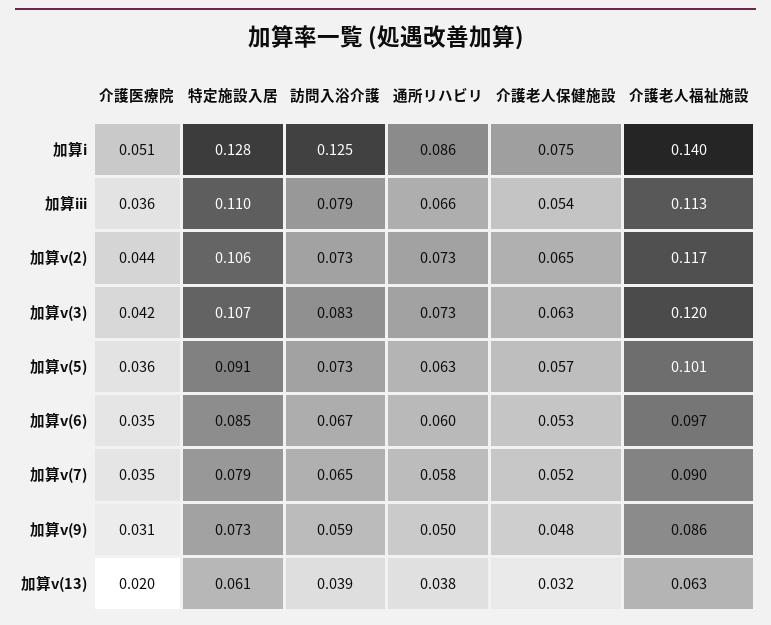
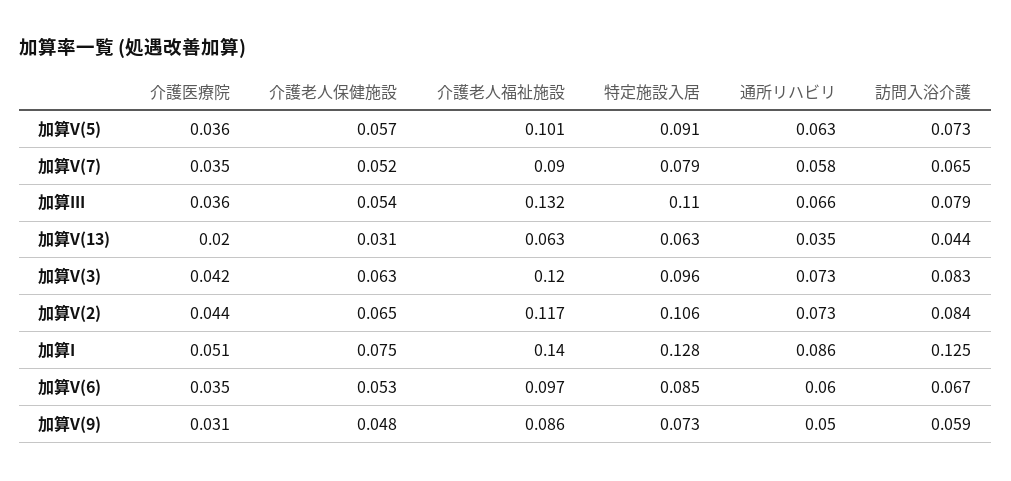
介護老人福祉施設, 加算iii: 0.113 -> 0.132
訪問入浴介護, 加算v(2): 0.073 -> 0.084
特定施設入居, 加算v(3): 0.107 -> 0.096
特定施設入居, 加算v(13): 0.061 -> 0.063
訪問入浴介護, 加算v(13): 0.039 -> 0.044
通所リハビリ, 加算v(13): 0.038 -> 0.035
介護老人保健施設, 加算v(13): 0.032 -> 0.031

